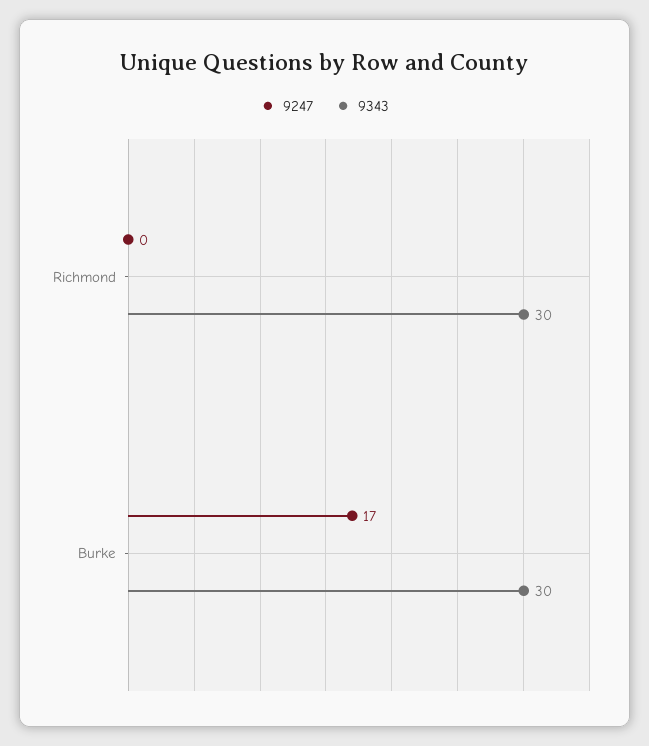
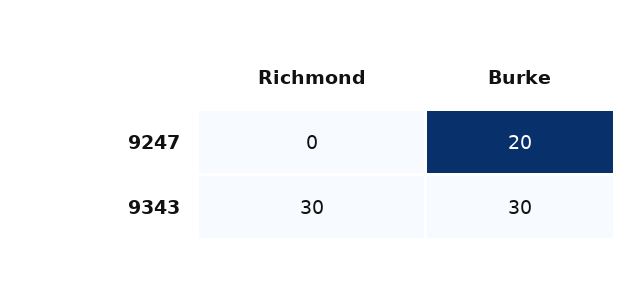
9247, Burke: 17 -> 20

